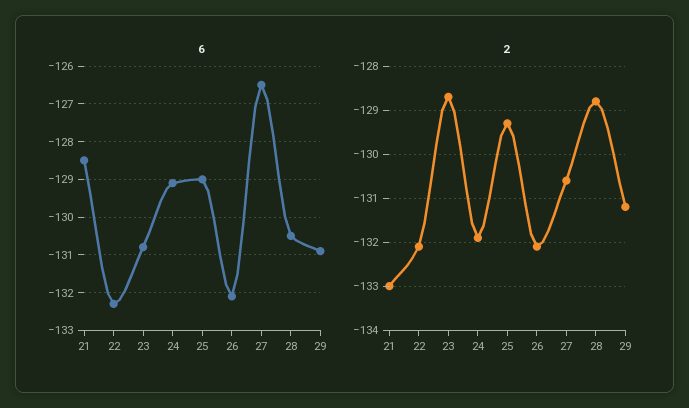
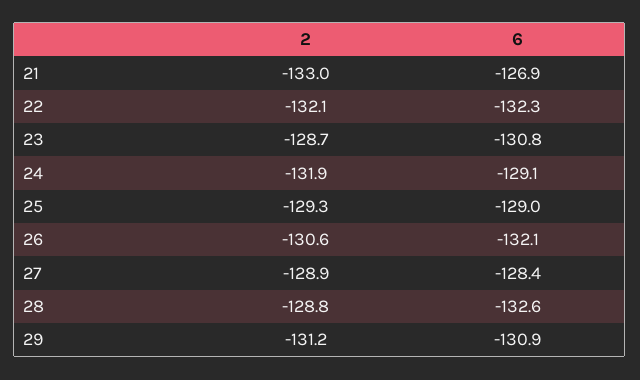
6, 21: -128.5 -> -126.9
6, 27: -126.5 -> -128.4
6, 28: -130.5 -> -132.6
2, 26: -132 -> -130.6
2, 27: -130.5 -> -128.9

